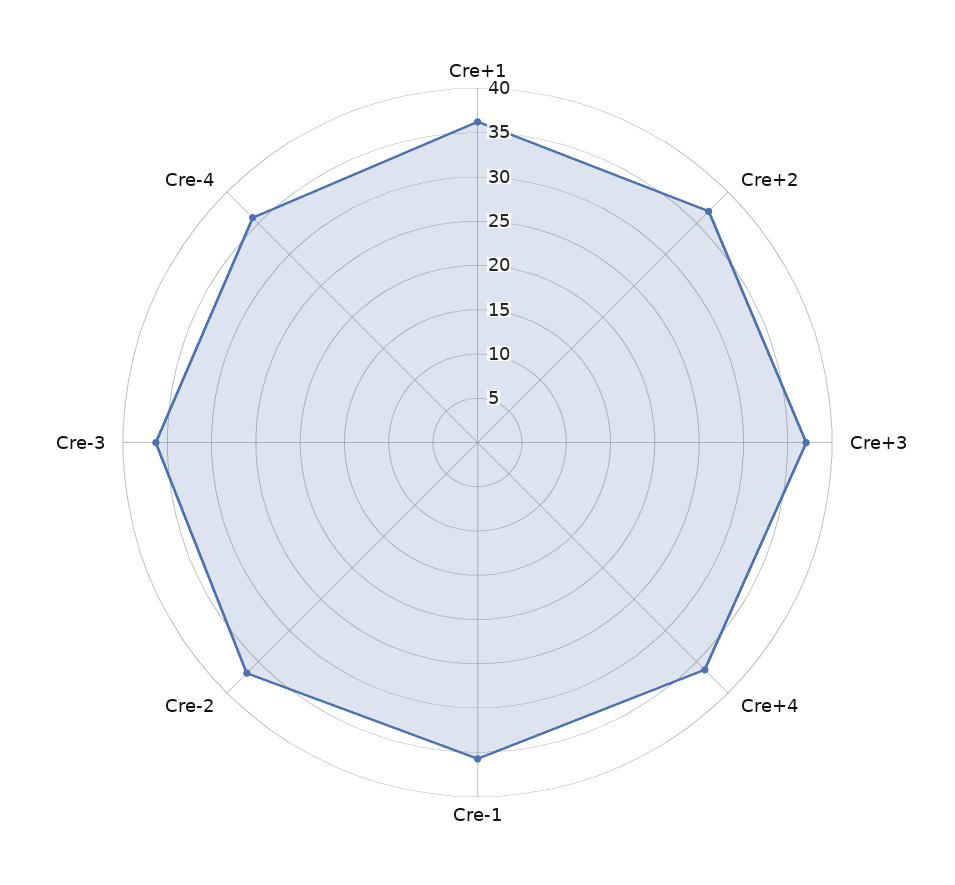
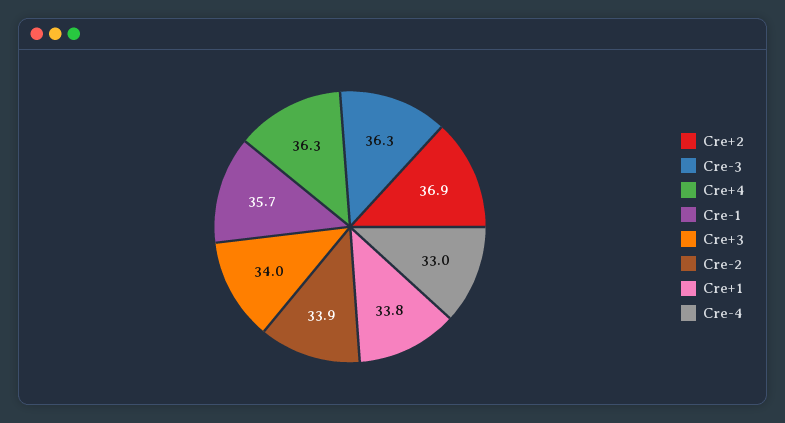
Cre+1: 36 -> 33.8
Cre+3: 37 -> 34
Cre-2: 37 -> 33.9
Cre-4: 36 -> 33

